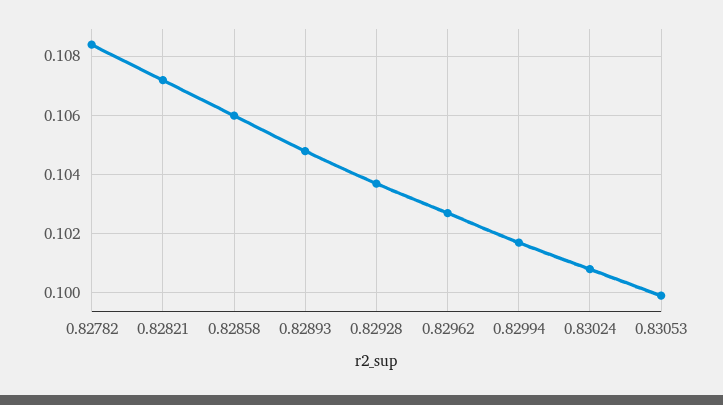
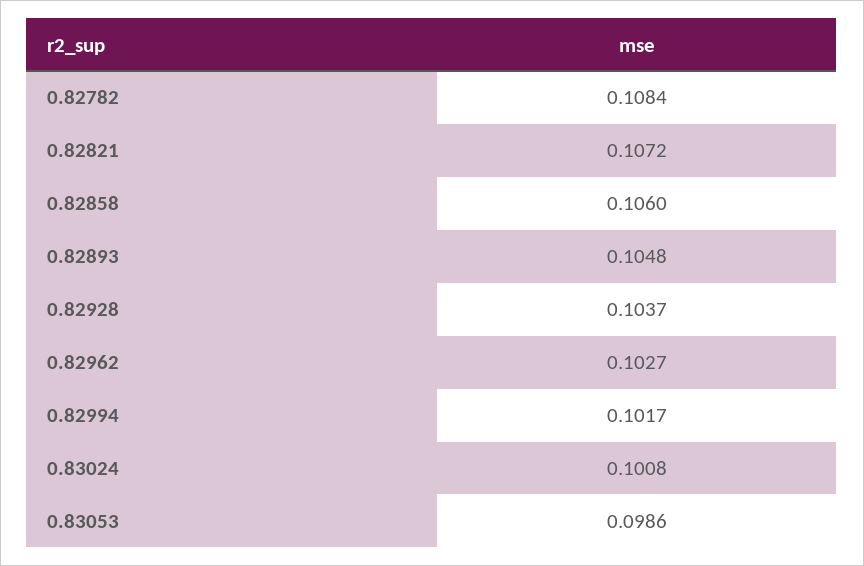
0.83053: 0.1 -> 0.0986

